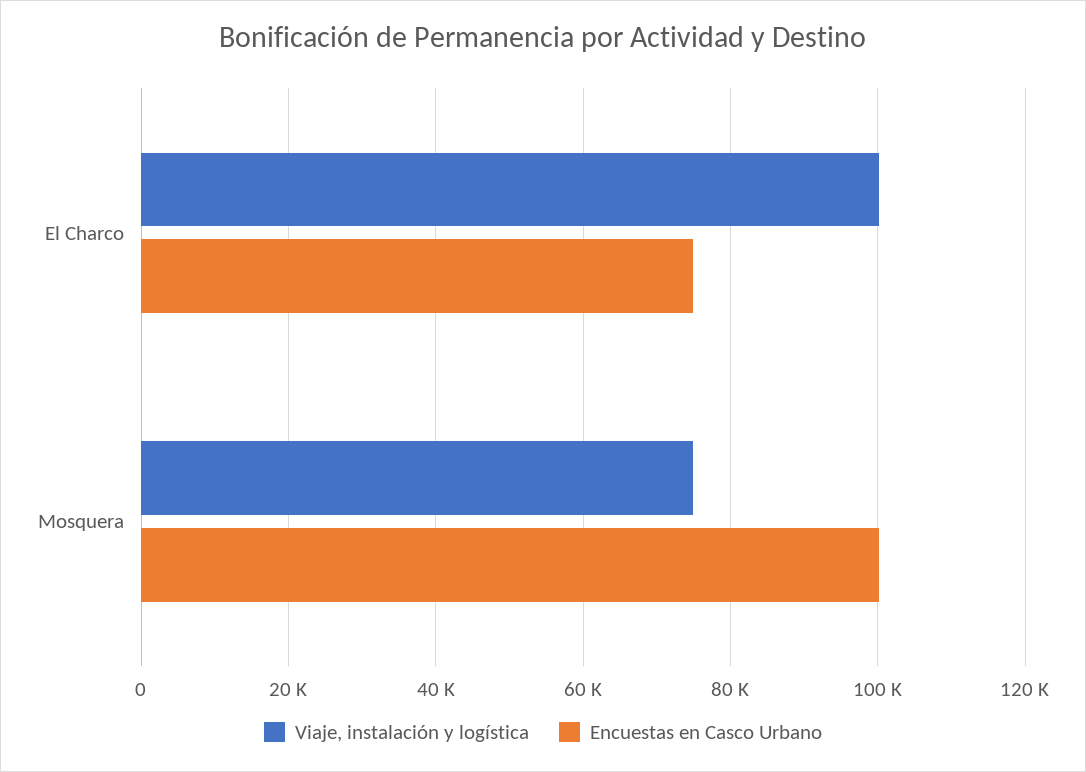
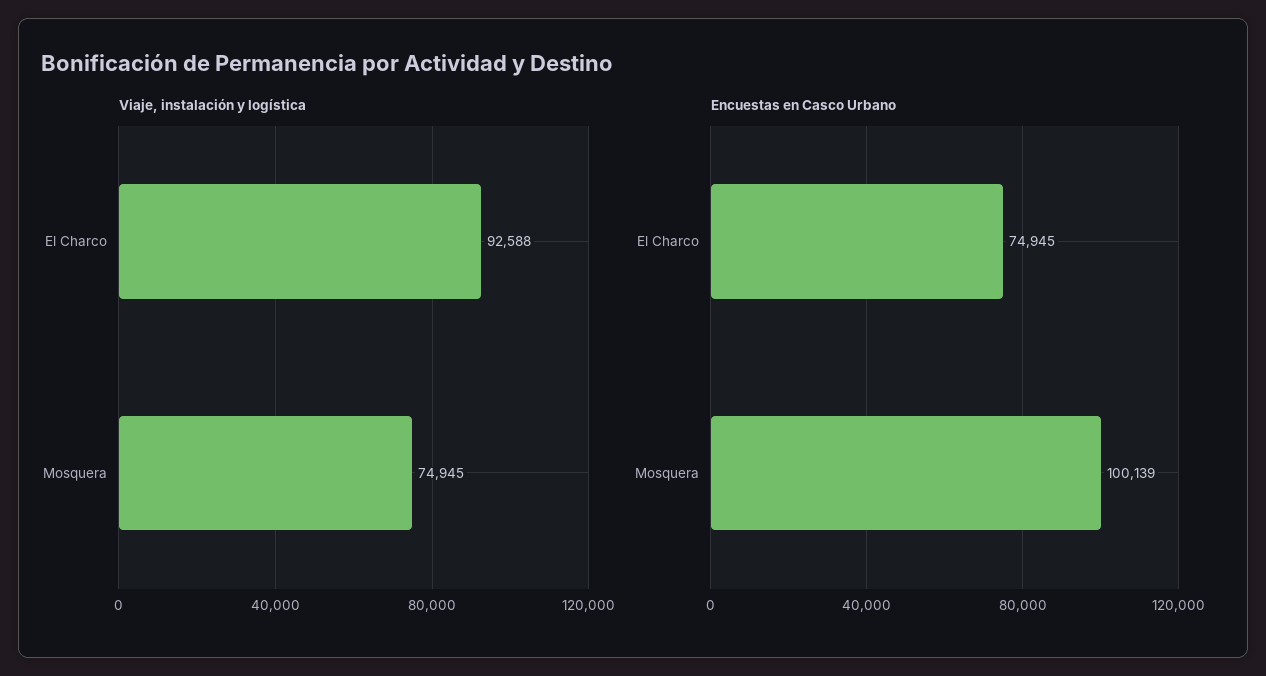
Viaje, instalación y logística, El Charco: 100000 -> 92588

